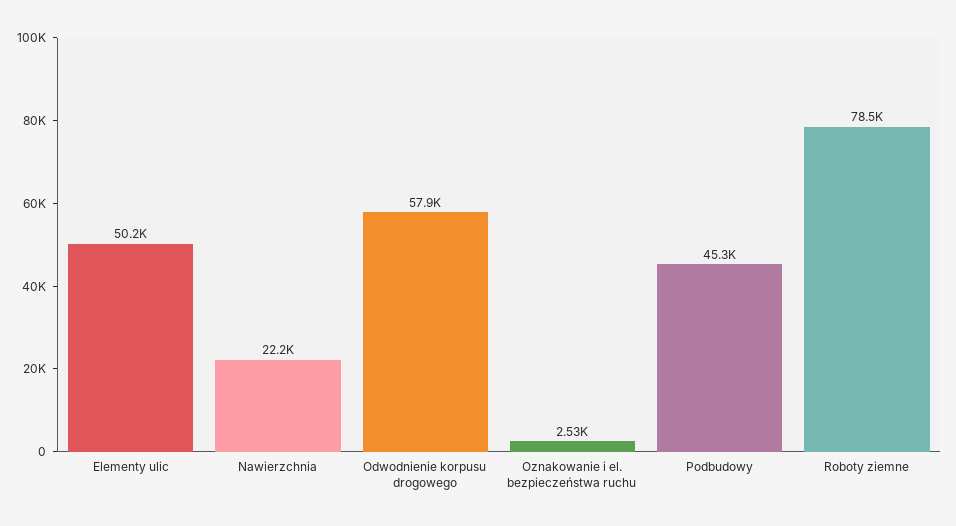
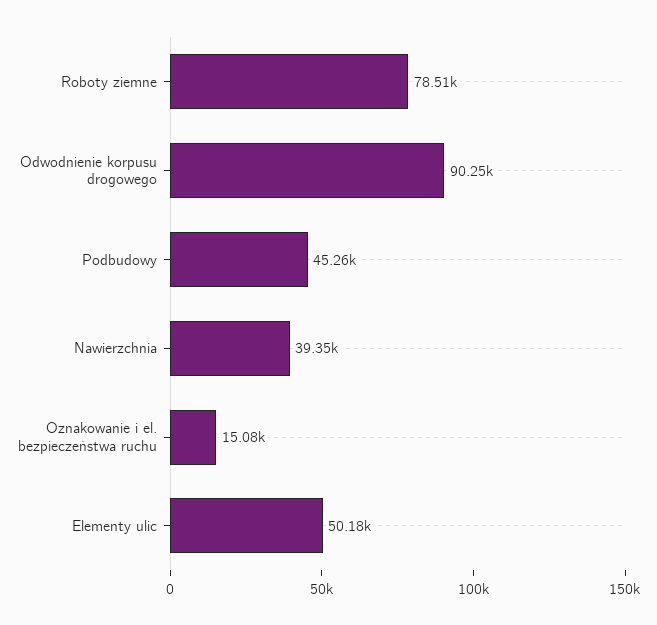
Nawierzchnia: 22200 -> 39350
Odwodnienie korpusu drogowego: 57900 -> 90250
Oznakowanie i el. bezpieczeństwa ruchu: 2530 -> 15080

